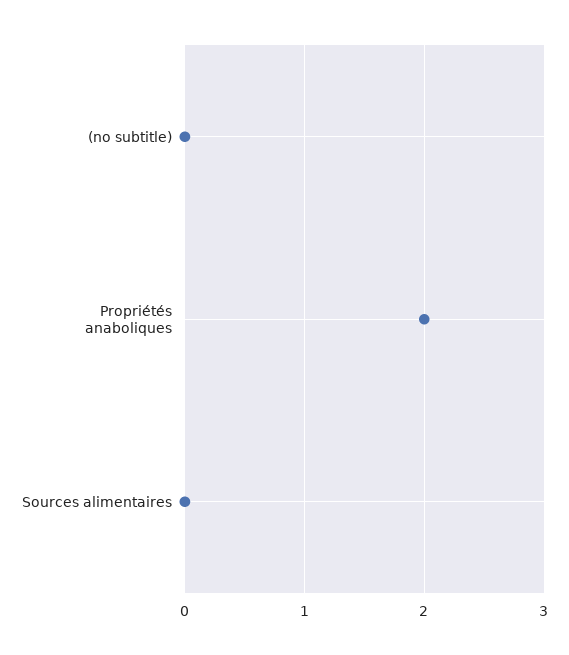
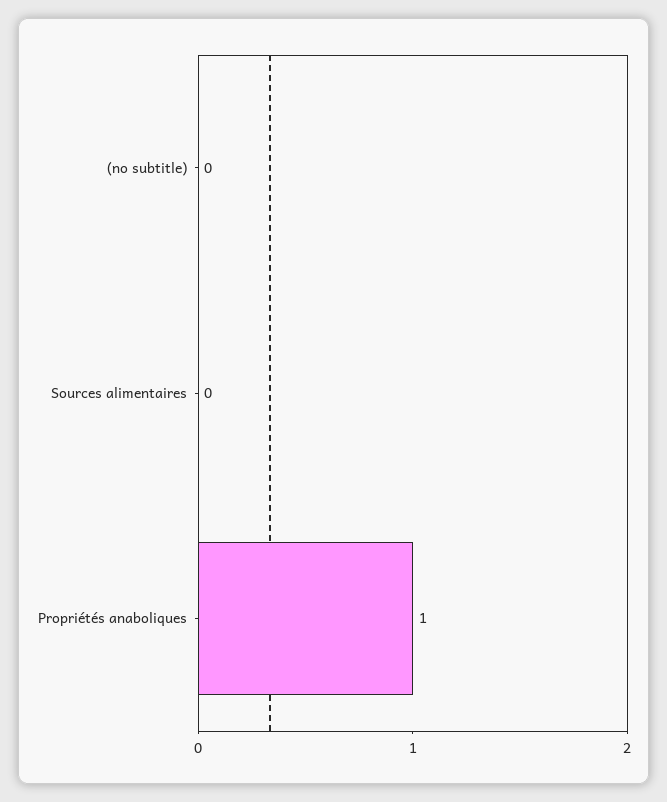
Propriétés anaboliques: 2 -> 1

